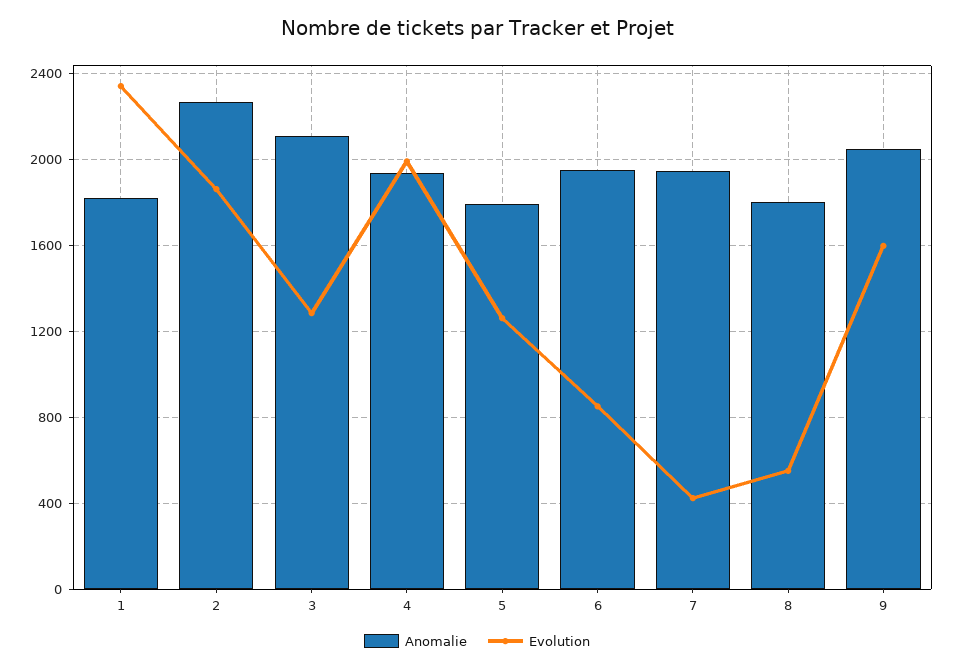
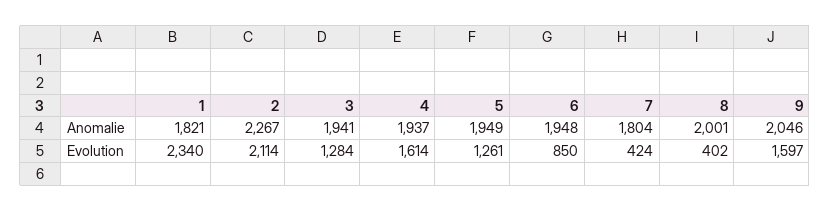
Evolution, 2: 1850 -> 2114
Anomalie, 3: 2100 -> 1941
Evolution, 4: 2000 -> 1614
Anomalie, 5: 1800 -> 1949
Anomalie, 7: 1950 -> 1804
Anomalie, 8: 1800 -> 2001
Evolution, 8: 550 -> 402

